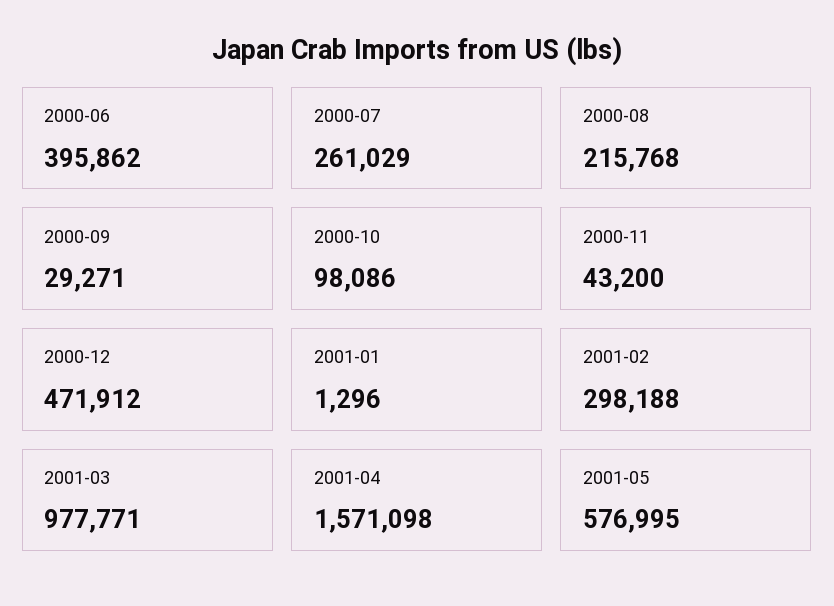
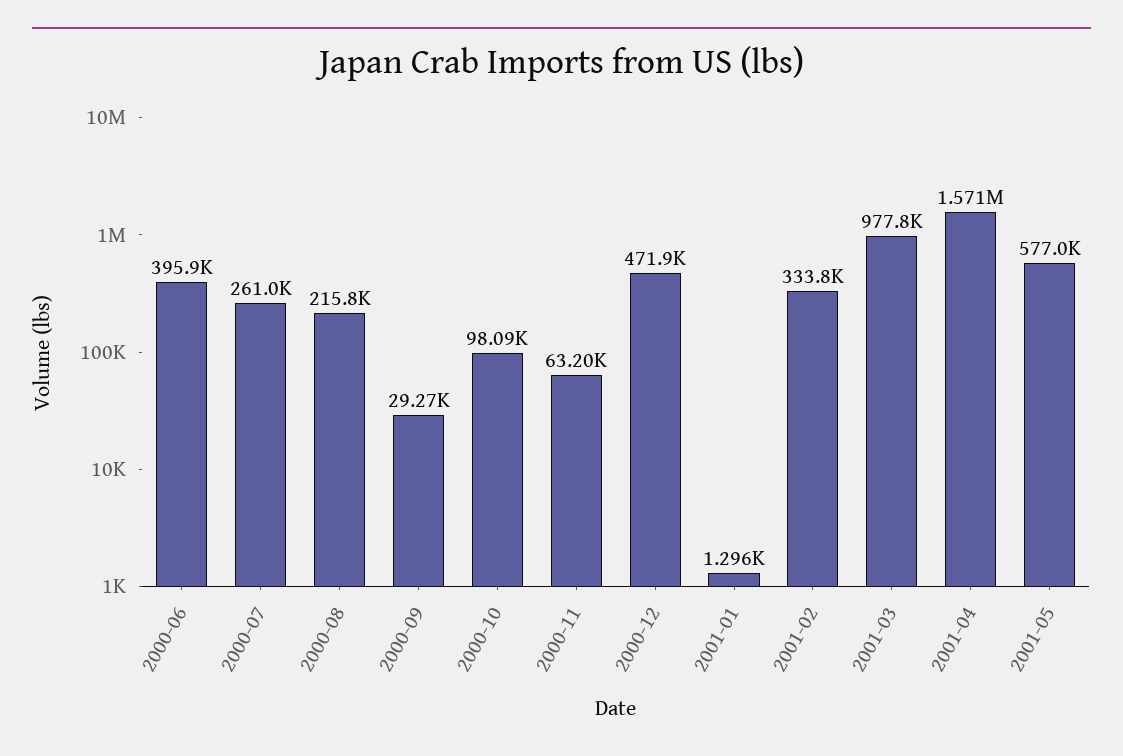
2000-11: 43200 -> 63200
2001-02: 298188 -> 333800

